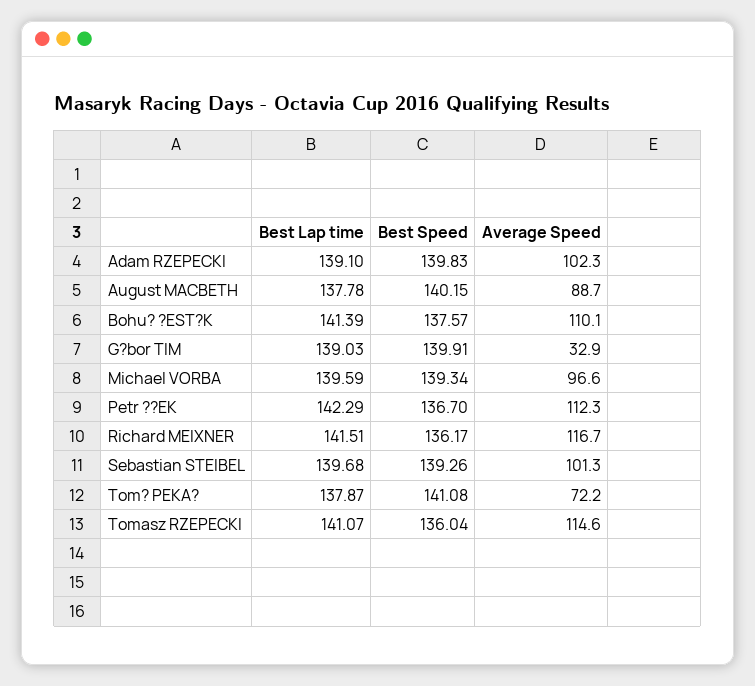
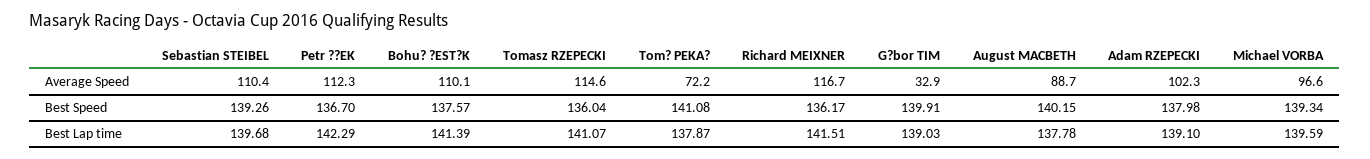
Best Speed, Adam RZEPECKI: 139.83 -> 137.98
Average Speed, Sebastian STEIBEL: 101.3 -> 110.4

